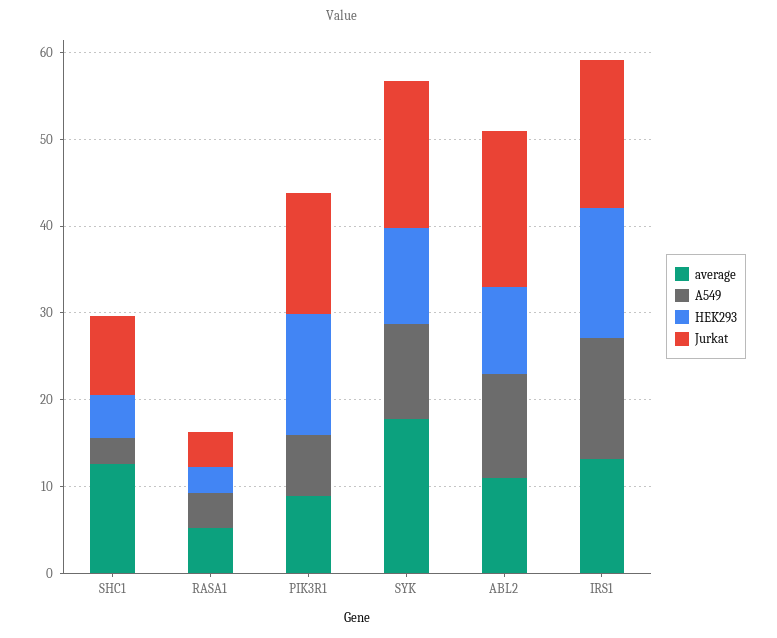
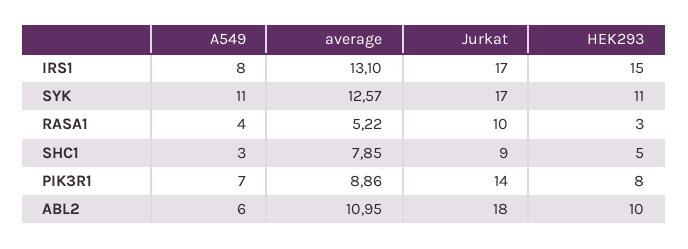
average, SHC1: 12 -> 7.85
Jurkat, RASA1: 4 -> 10
HEK293, PIK3R1: 14 -> 8
average, SYK: 18 -> 12.57
A549, ABL2: 12 -> 6
A549, IRS1: 14 -> 8

